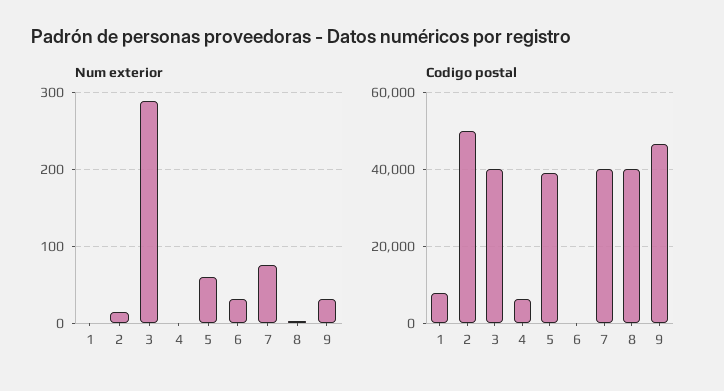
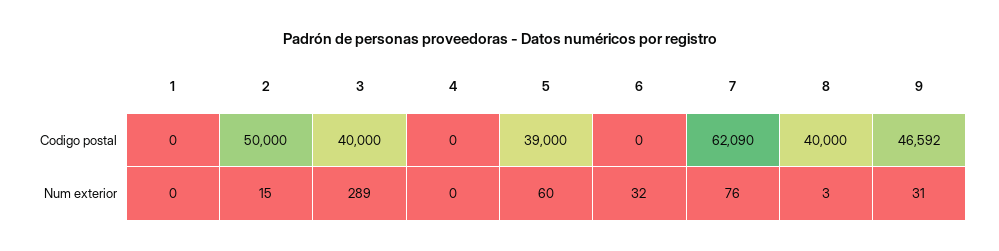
Codigo postal, 1: 8000 -> 0
Codigo postal, 4: 6000 -> 0
Codigo postal, 7: 40000 -> 62090

